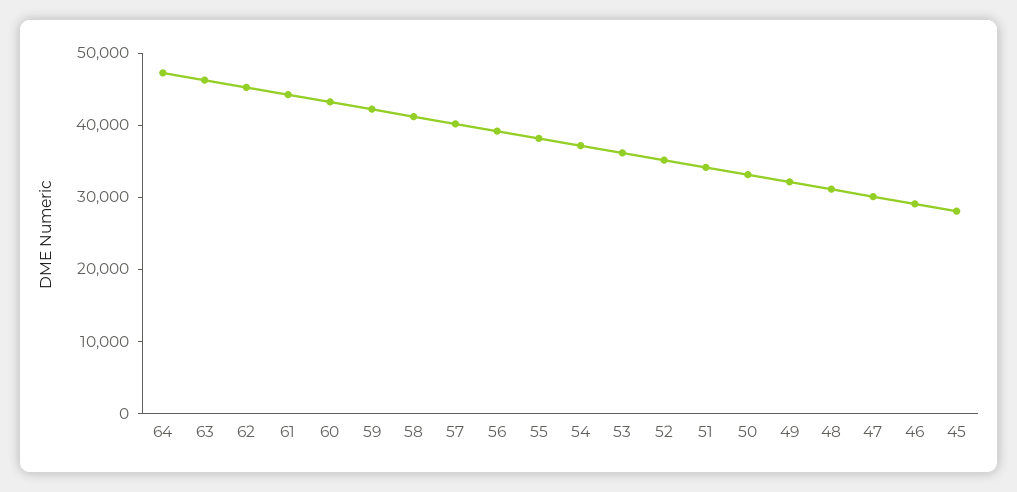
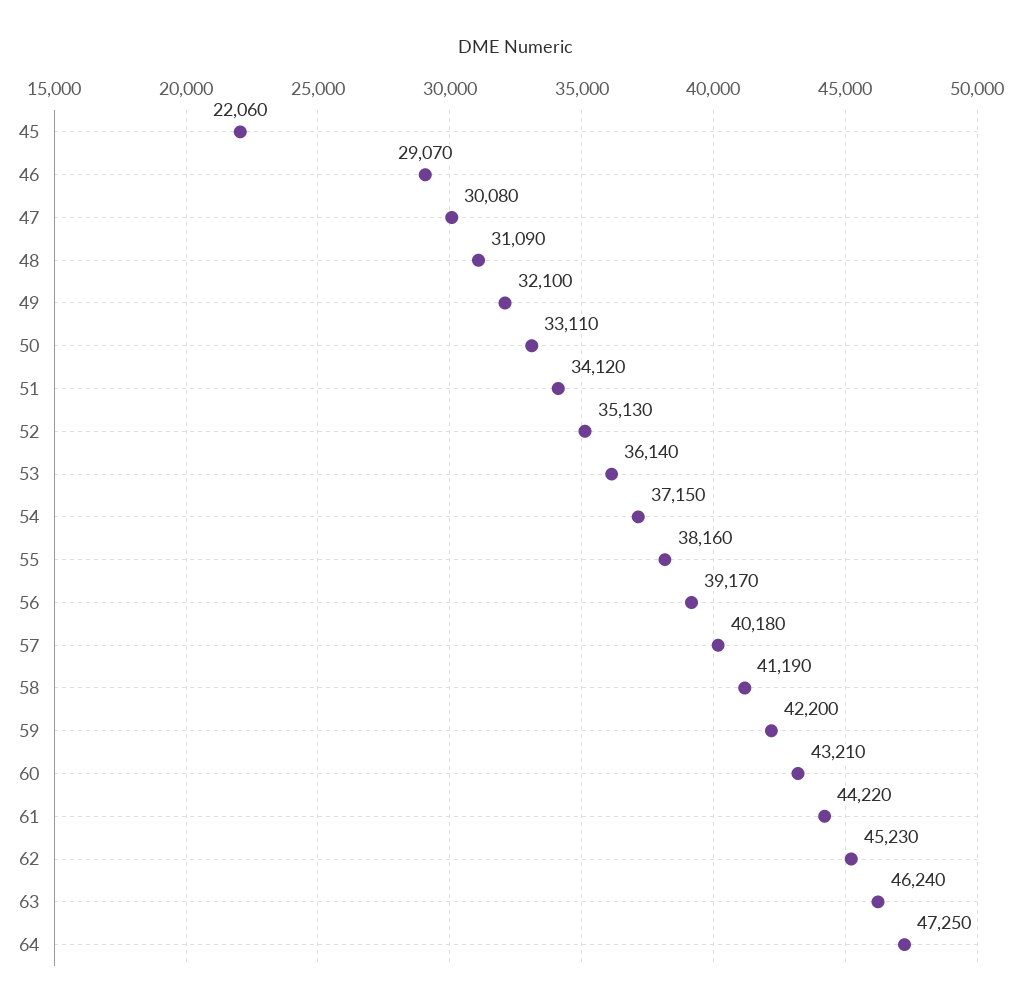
45: 28000 -> 22060

